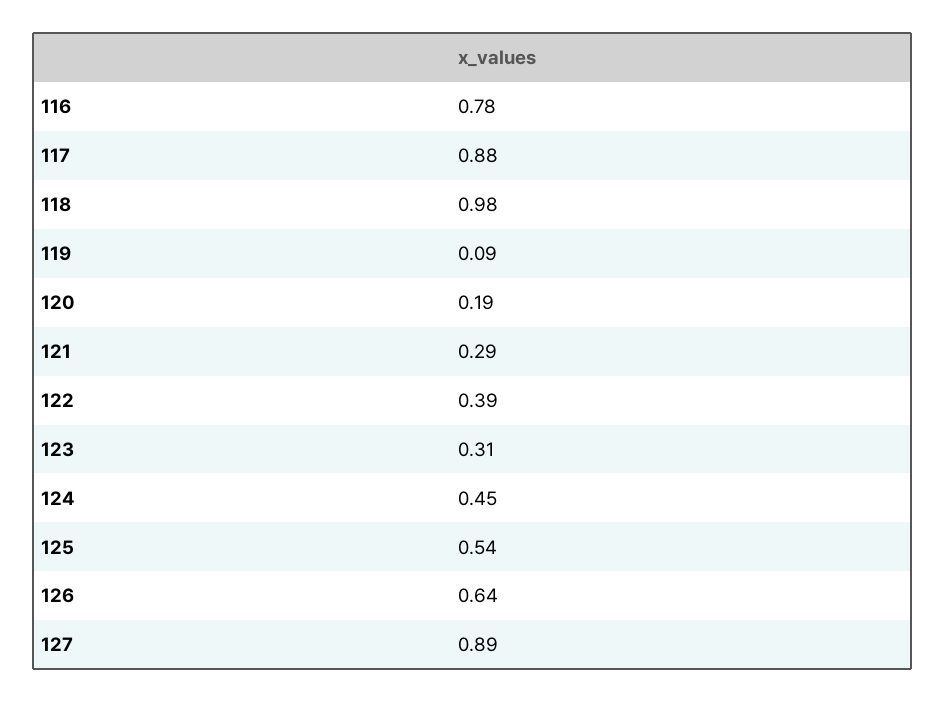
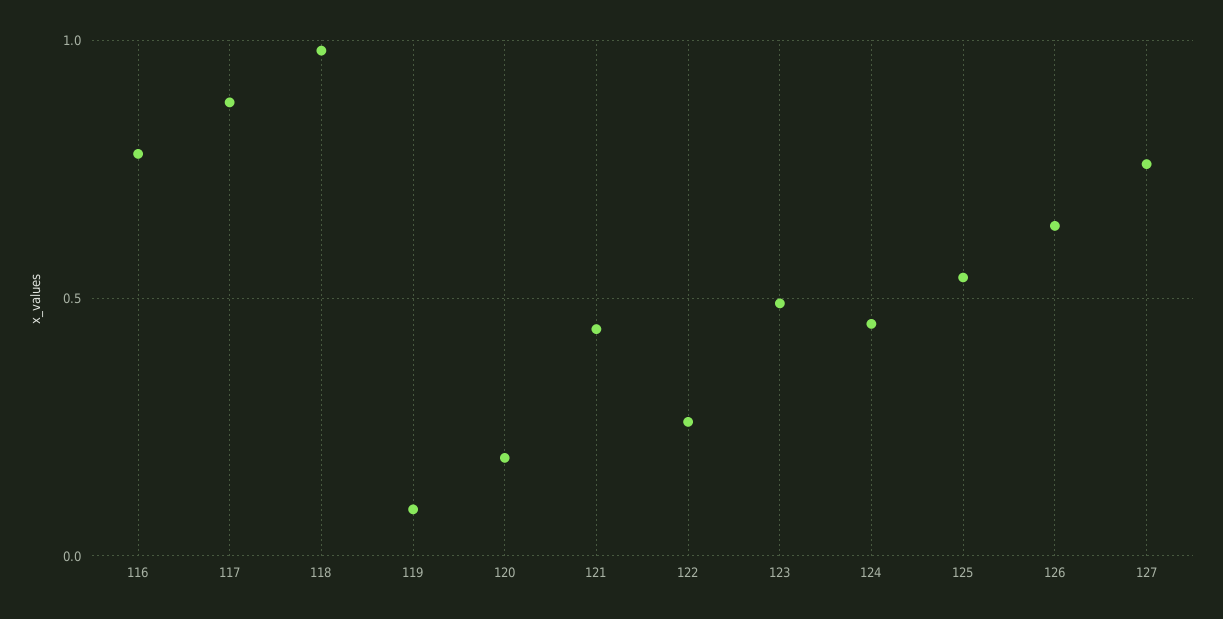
121: 0.29 -> 0.45
122: 0.39 -> 0.25
123: 0.31 -> 0.5
127: 0.89 -> 0.75

